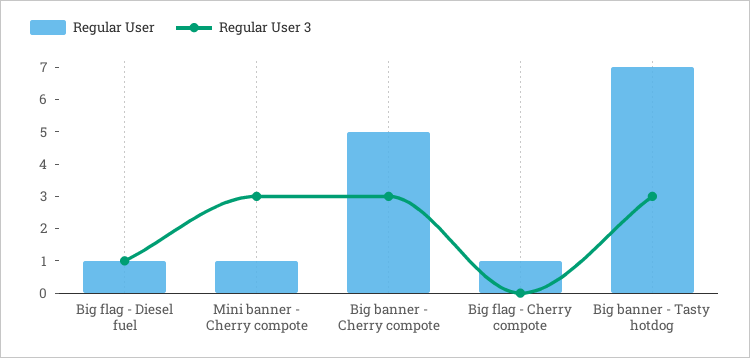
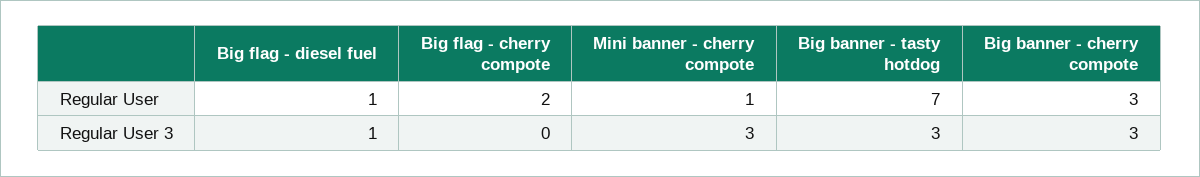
Regular User, Big banner - Cherry compote: 5 -> 3
Regular User, Big flag - Cherry compote: 1 -> 2

